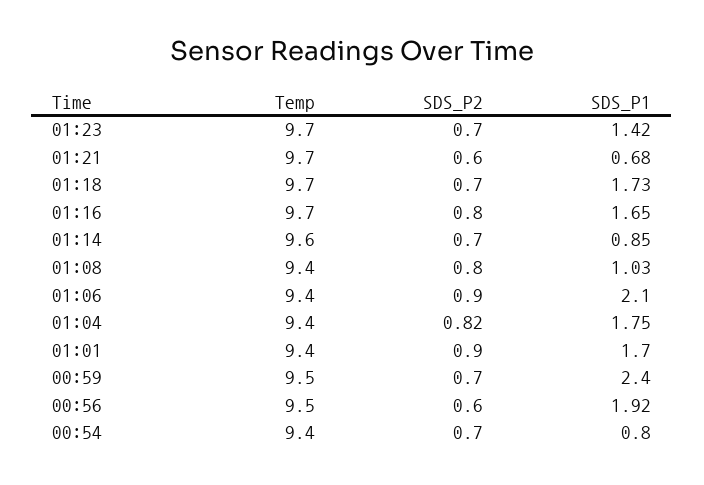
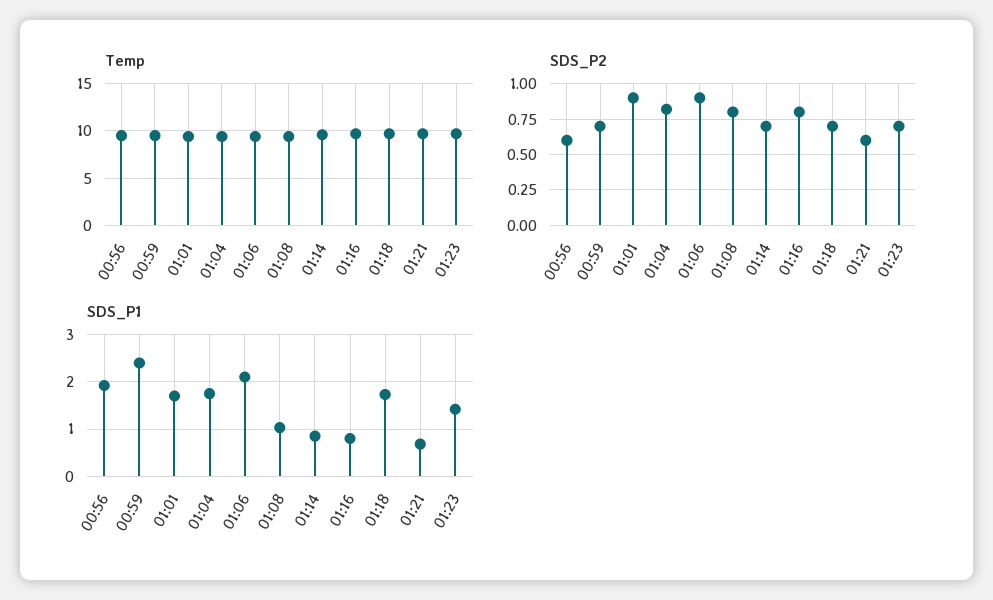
SDS_P1, 01:16: 1.65 -> 0.8
Temp, 00:54: 9.4 -> none
SDS_P2, 00:54: 0.7 -> none
SDS_P1, 00:54: 0.8 -> none

